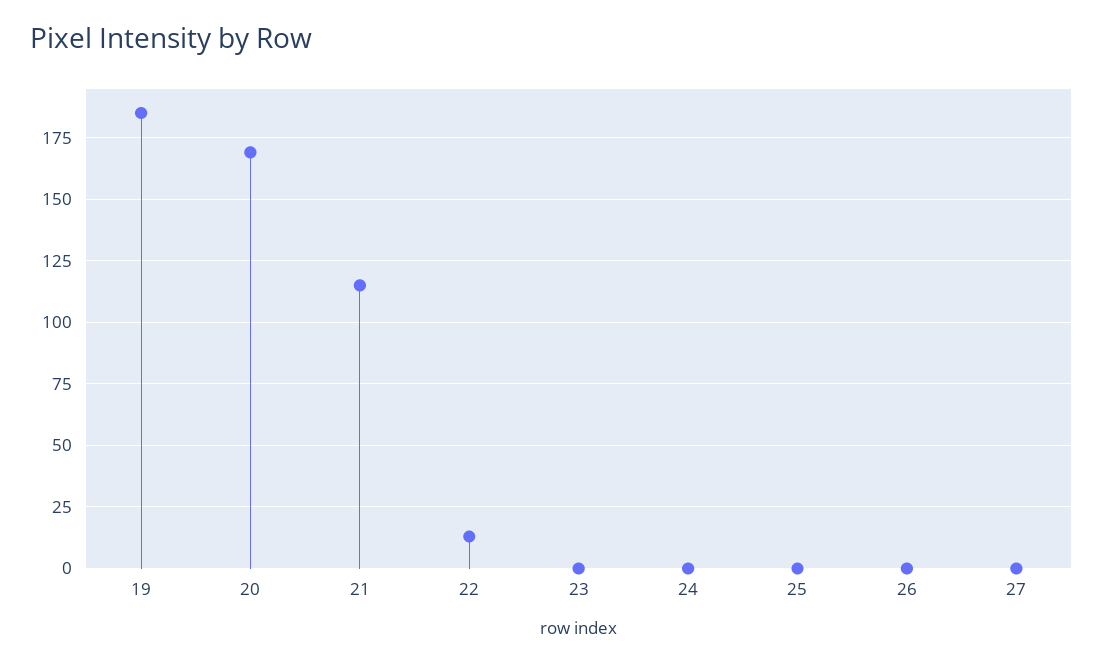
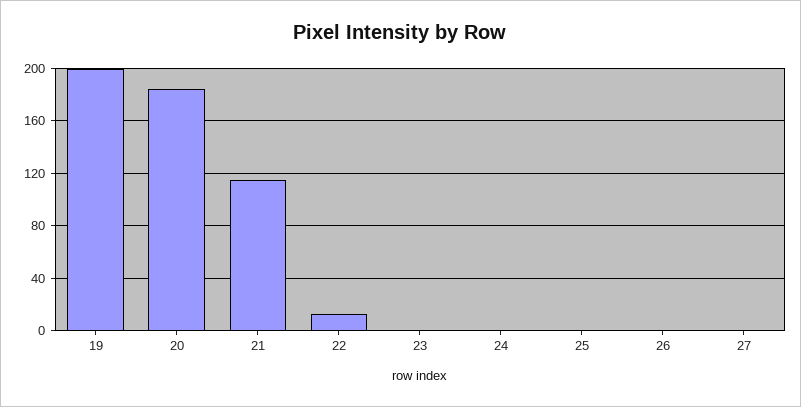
19: 185 -> 200
20: 170 -> 185

